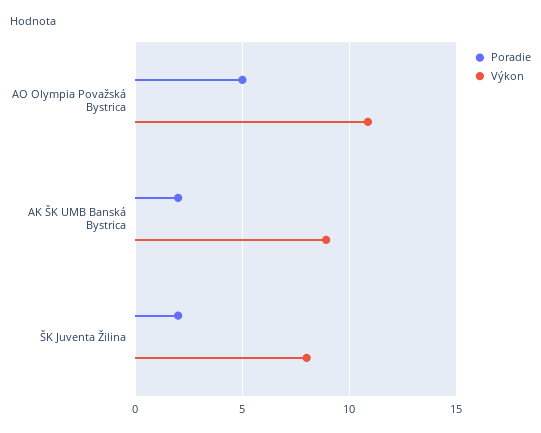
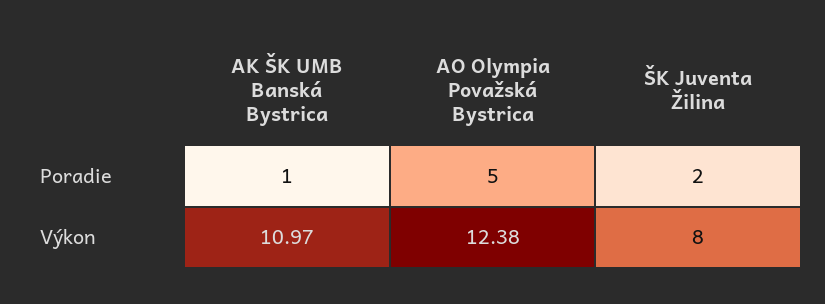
Výkon, AO Olympia Považská Bystrica: 11 -> 12.38
Poradie, AK ŠK UMB Banská Bystrica: 2 -> 1
Výkon, AK ŠK UMB Banská Bystrica: 9 -> 10.97

